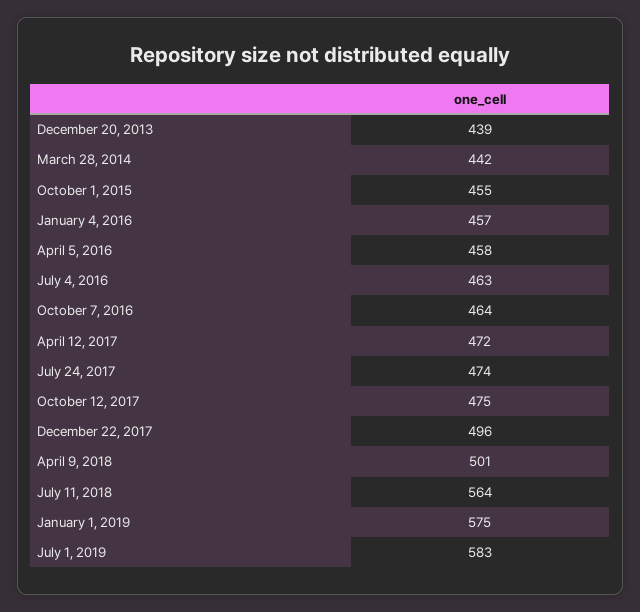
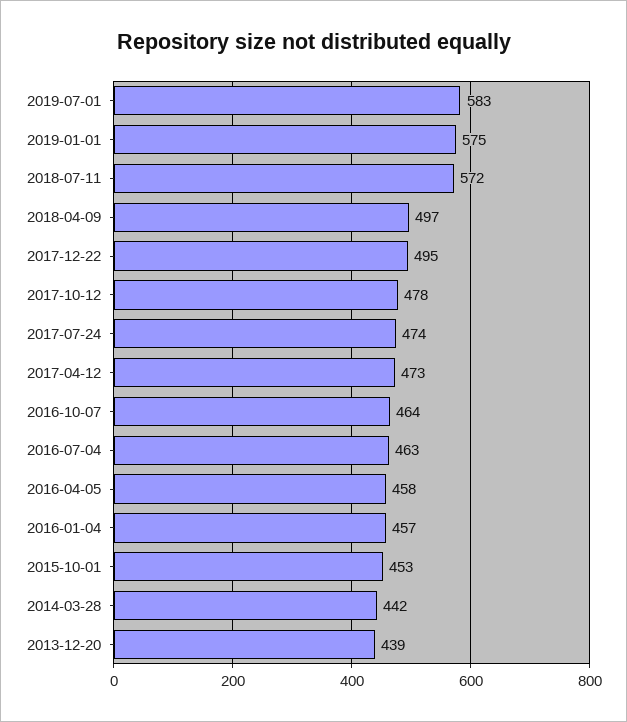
October 1, 2015: 455 -> 453
April 12, 2017: 472 -> 473
October 12, 2017: 475 -> 478
December 22, 2017: 496 -> 495
April 9, 2018: 501 -> 497
July 11, 2018: 564 -> 572

